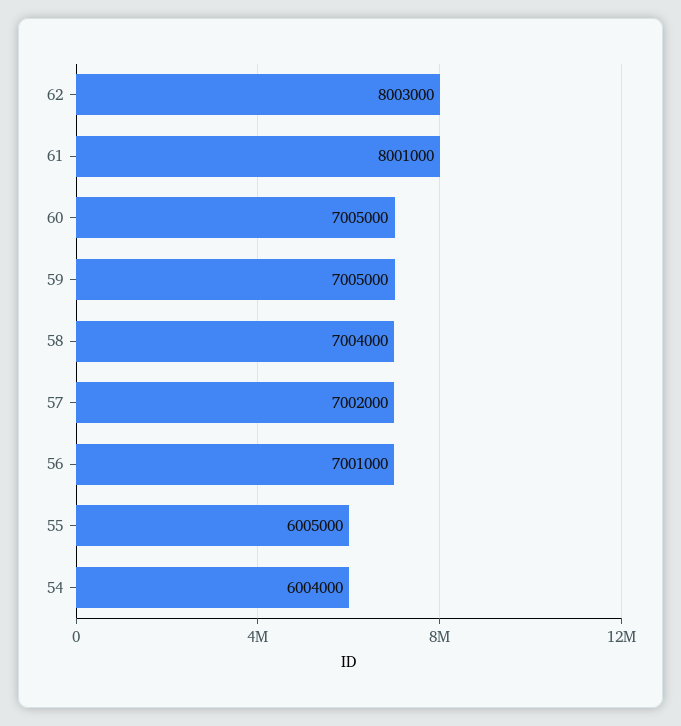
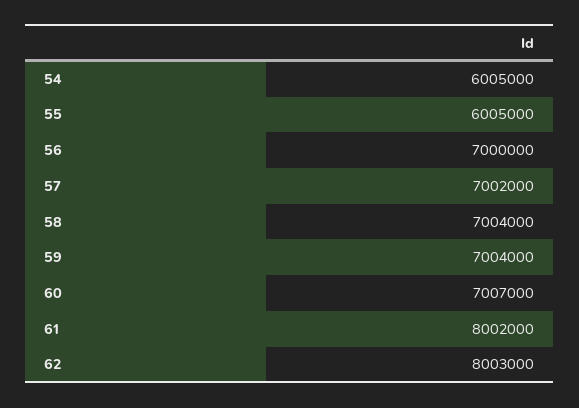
61: 8001000 -> 8002000
60: 7005000 -> 7007000
59: 7005000 -> 7004000
56: 7001000 -> 7000000
54: 6004000 -> 6005000

